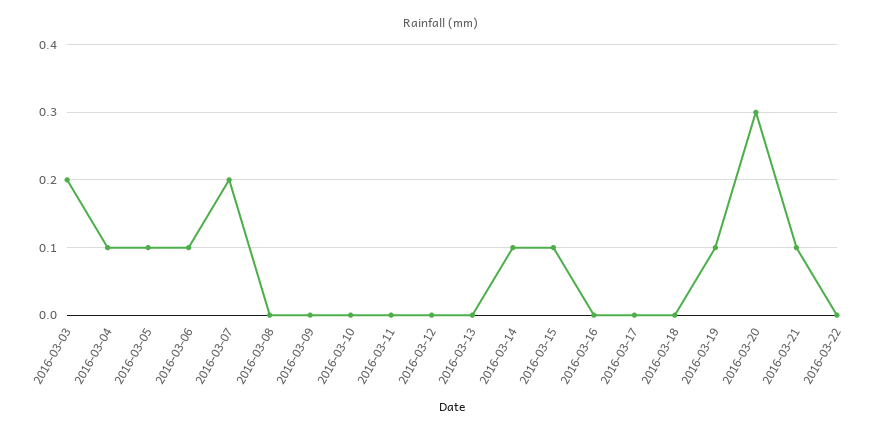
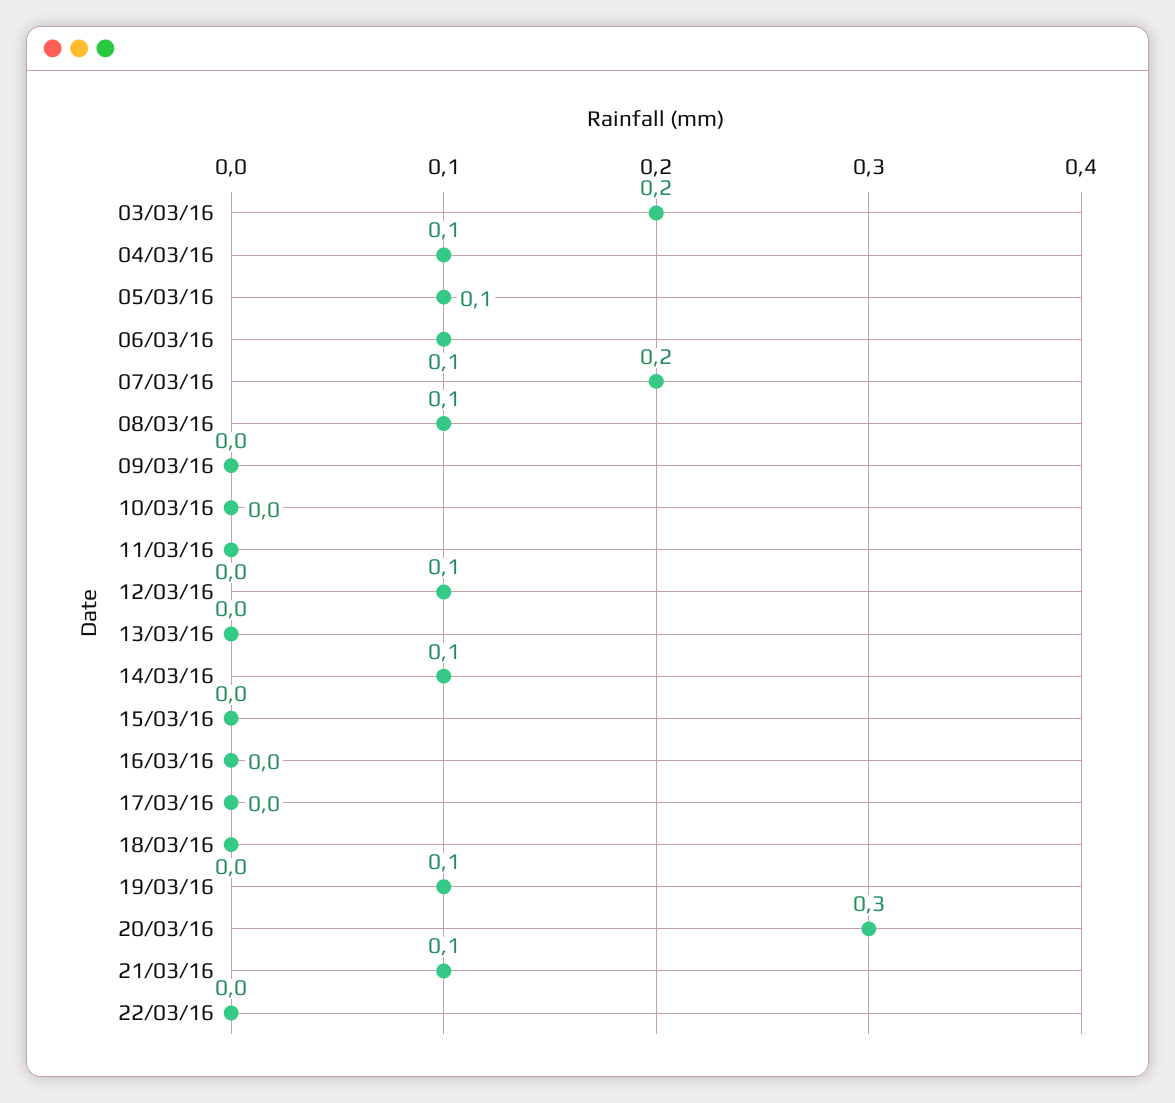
2016-03-08: 0 -> 0.1
2016-03-12: 0 -> 0.1
2016-03-15: 0.1 -> 0

